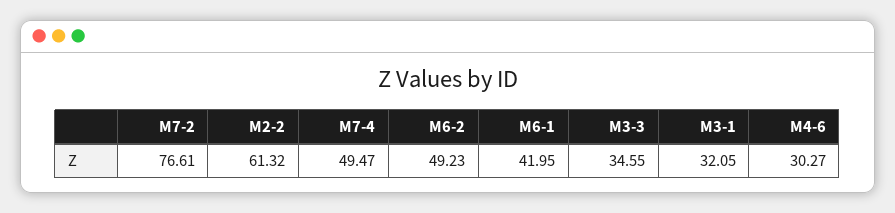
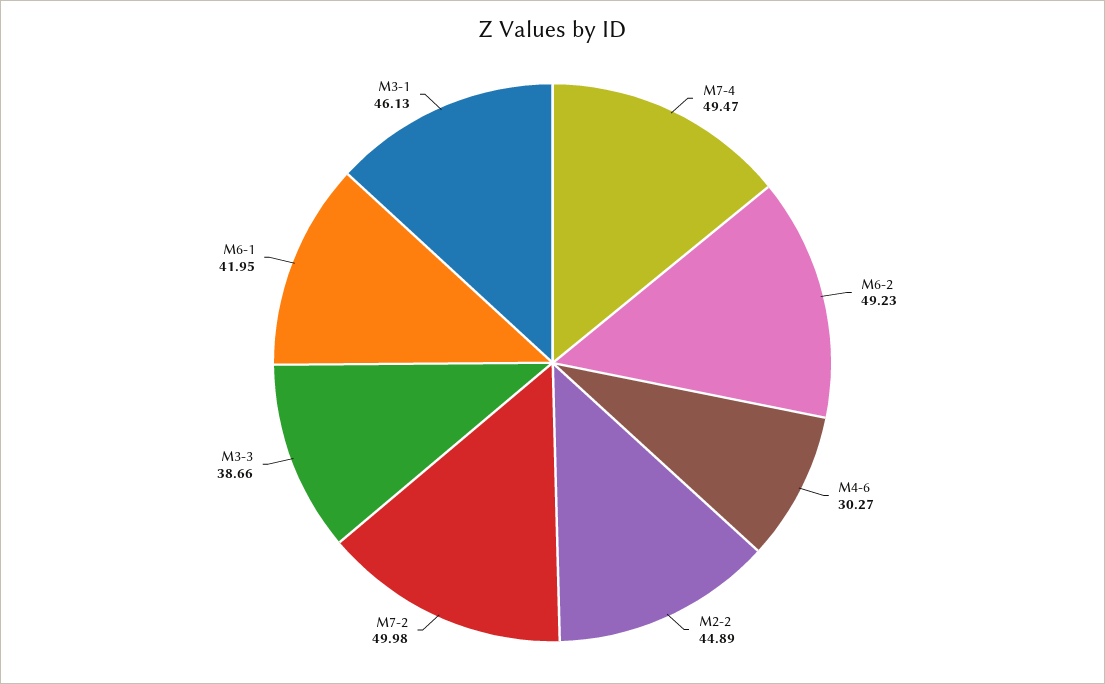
M7-2: 76.61 -> 49.98
M2-2: 61.32 -> 44.89
M3-3: 34.55 -> 38.66
M3-1: 32.05 -> 46.13

